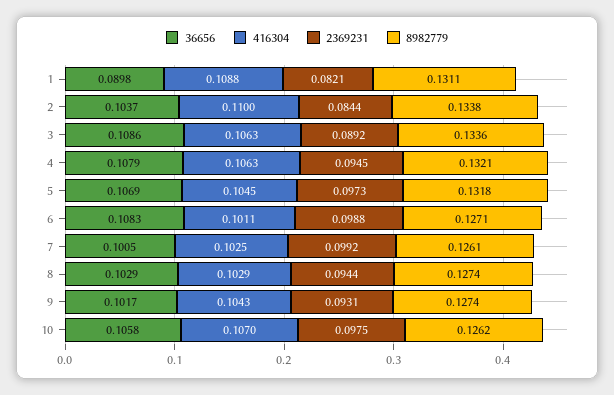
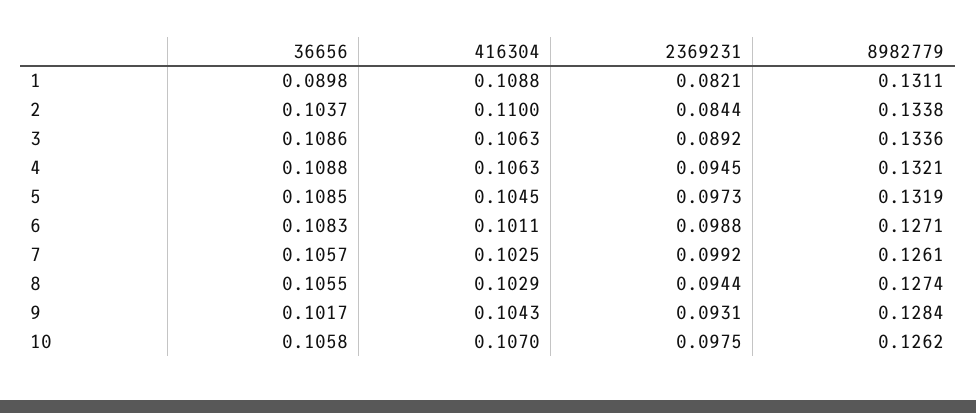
36656, 4: 0.1079 -> 0.1088
36656, 5: 0.1069 -> 0.1085
8982779, 5: 0.1318 -> 0.1319
36656, 7: 0.1005 -> 0.1057
36656, 8: 0.1029 -> 0.1055
8982779, 9: 0.1274 -> 0.1284

